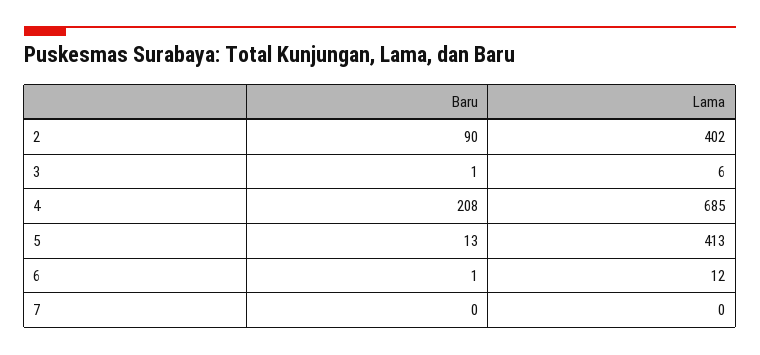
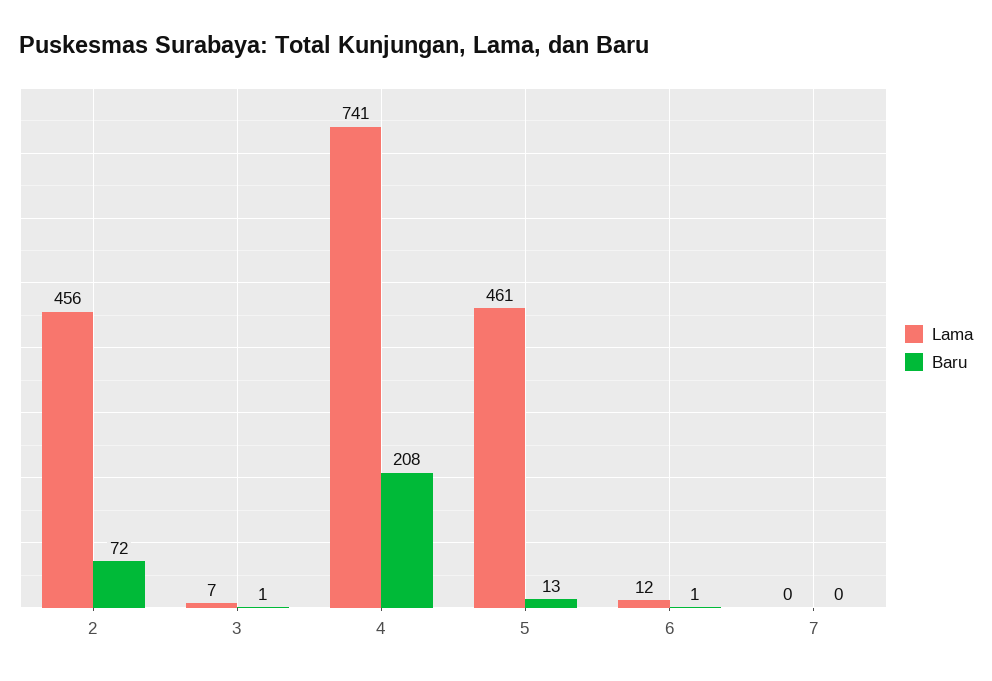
Baru, 2: 90 -> 72
Lama, 2: 402 -> 456
Lama, 3: 6 -> 7
Lama, 4: 685 -> 741
Lama, 5: 413 -> 461

